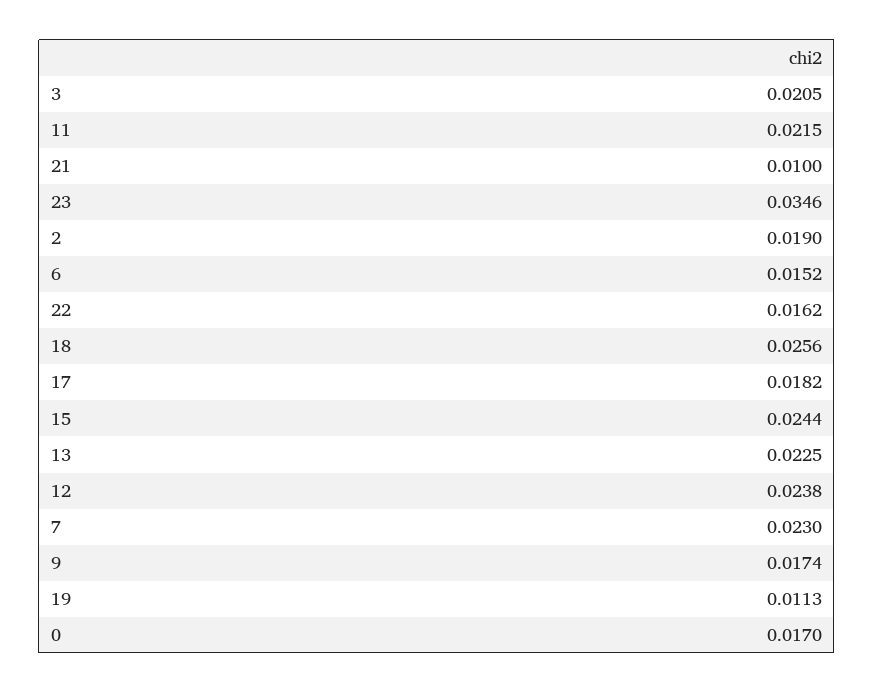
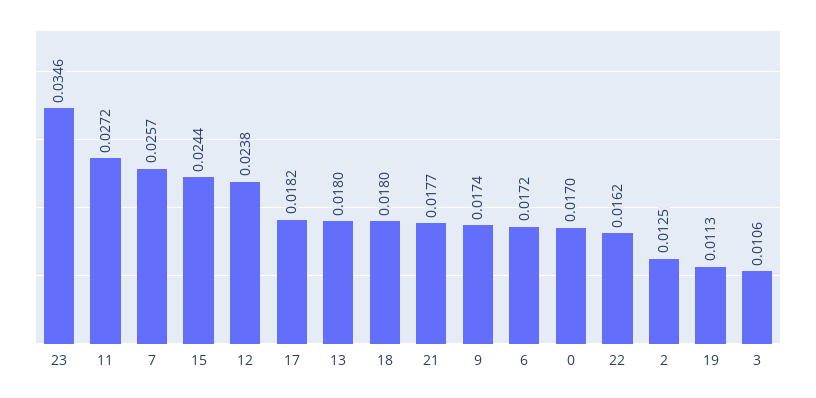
3: 0.0205 -> 0.0106
11: 0.0215 -> 0.0272
21: 0.01 -> 0.0177
2: 0.019 -> 0.0125
6: 0.0152 -> 0.0172
18: 0.0256 -> 0.018
13: 0.0225 -> 0.018
7: 0.023 -> 0.0257

